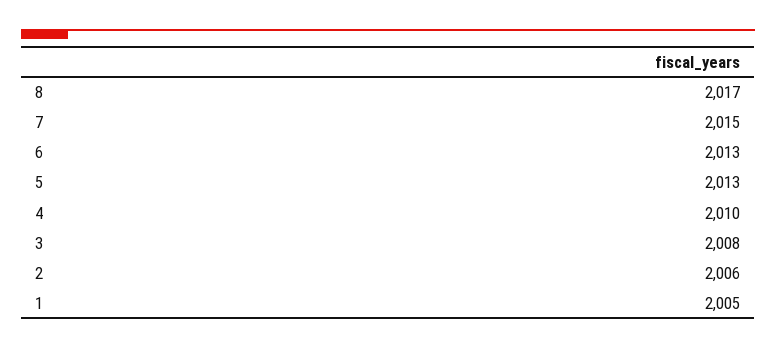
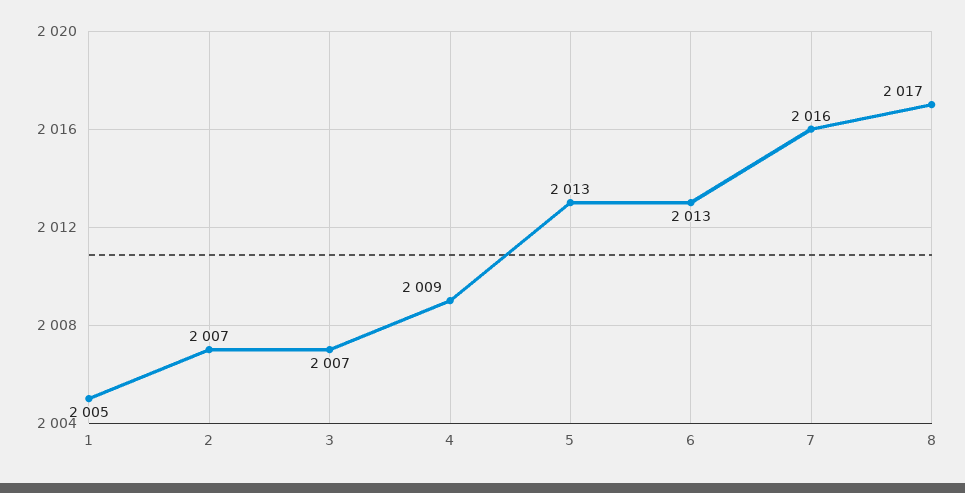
7: 2015 -> 2016
4: 2010 -> 2009
3: 2008 -> 2007
2: 2006 -> 2007

